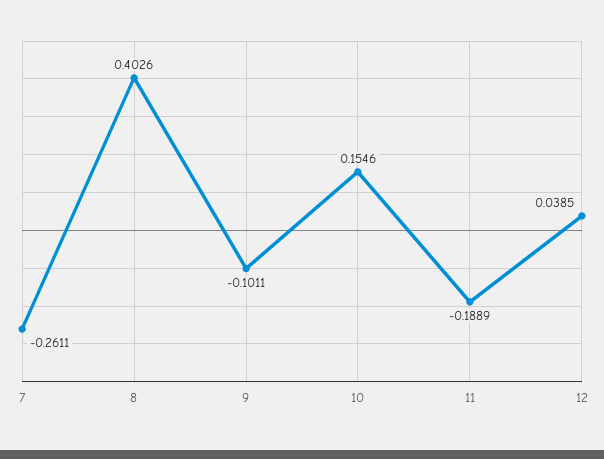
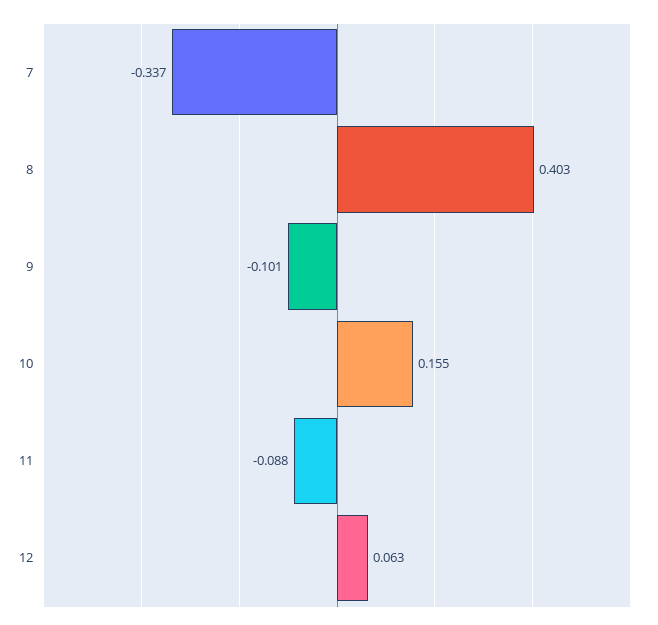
7: -0.2611 -> -0.337
11: -0.1889 -> -0.088
12: 0.0385 -> 0.063

